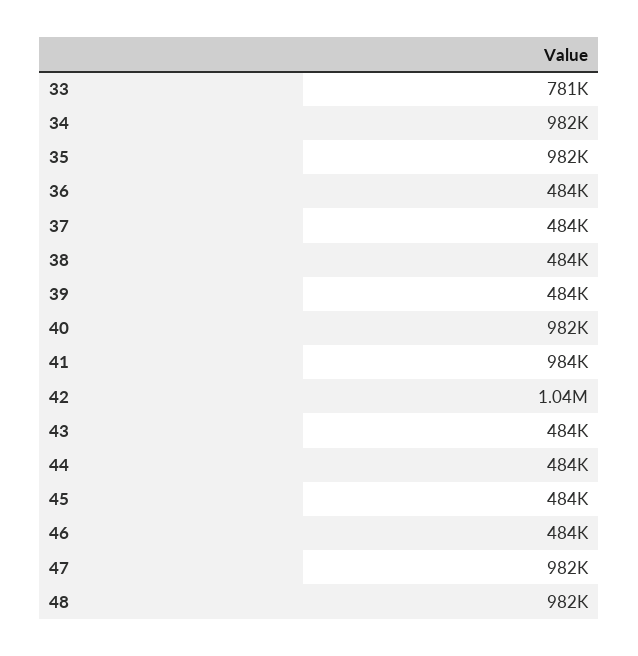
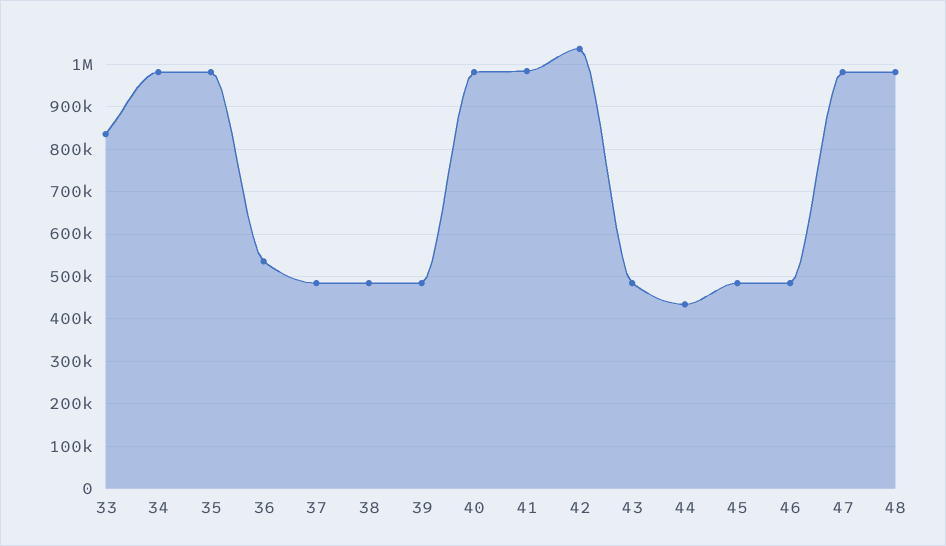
33: 781000 -> 840000
36: 484000 -> 540000
44: 484000 -> 440000

